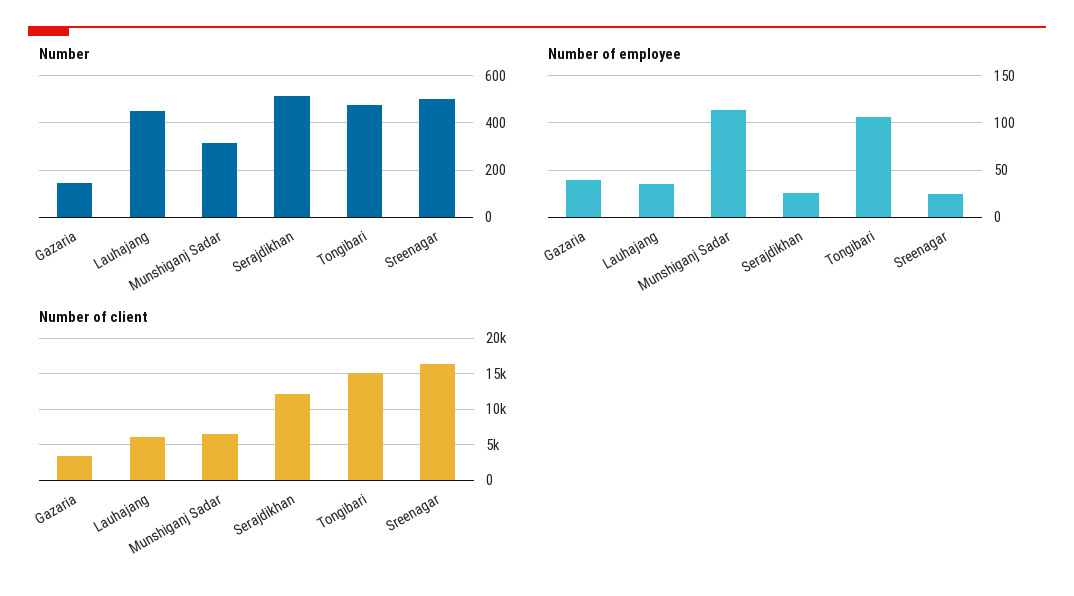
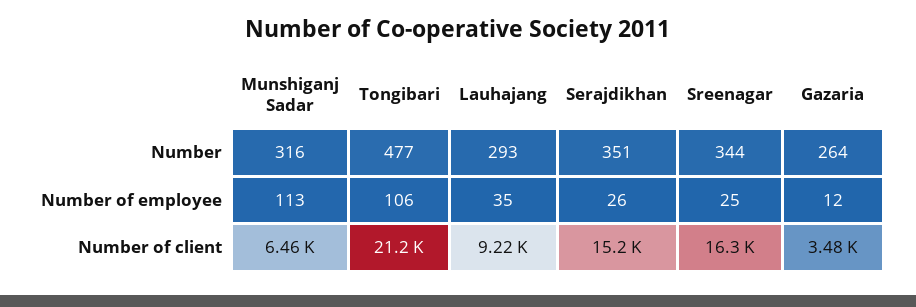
Number, Gazaria: 150 -> 264
Number, Lauhajang: 450 -> 293
Number, Serajdikhan: 500 -> 351
Number, Sreenagar: 500 -> 344
Number of employee, Gazaria: 40 -> 12
Number of client, Lauhajang: 6000 -> 9220
Number of client, Serajdikhan: 12000 -> 15200
Number of client, Tongibari: 15000 -> 21200

